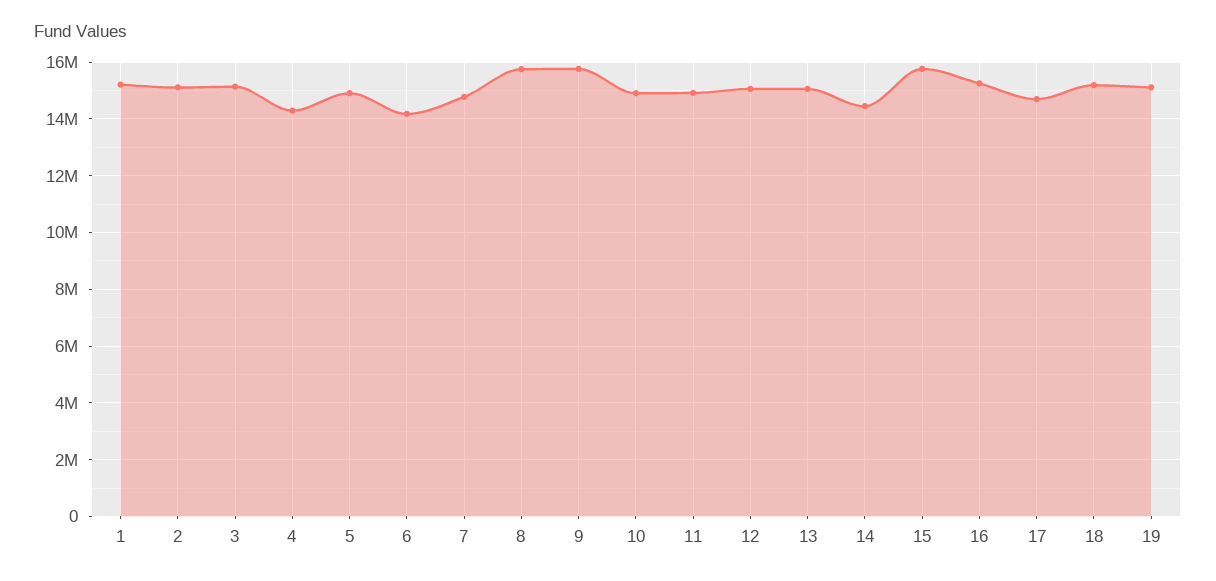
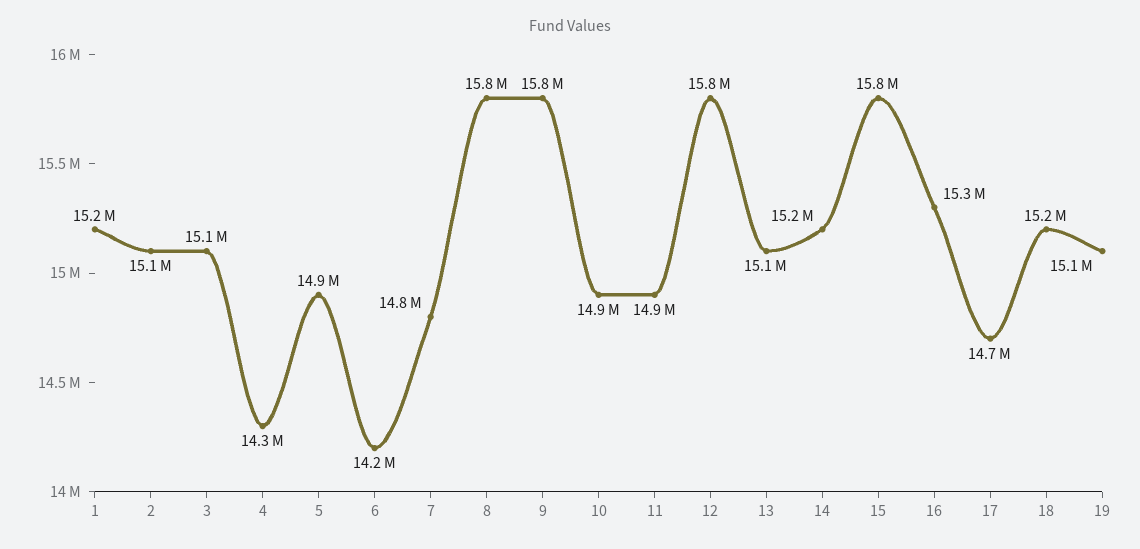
12: 15000000 -> 15800000
14: 14500000 -> 15200000

